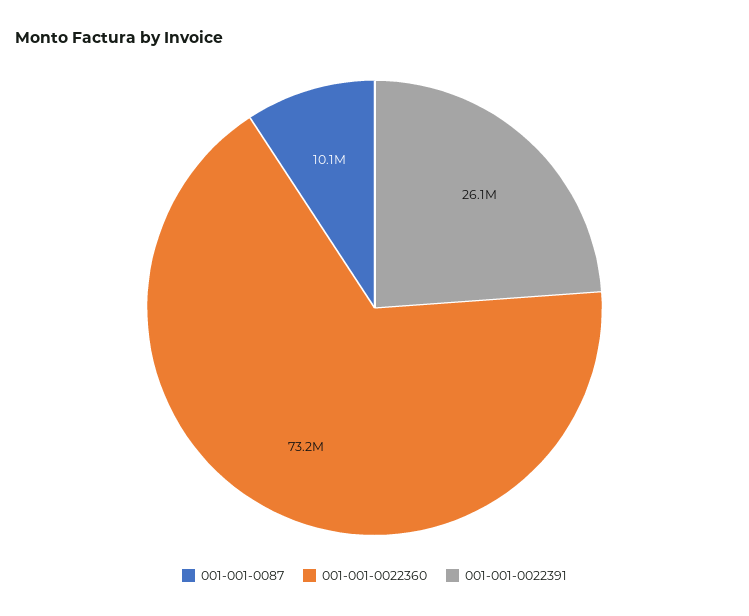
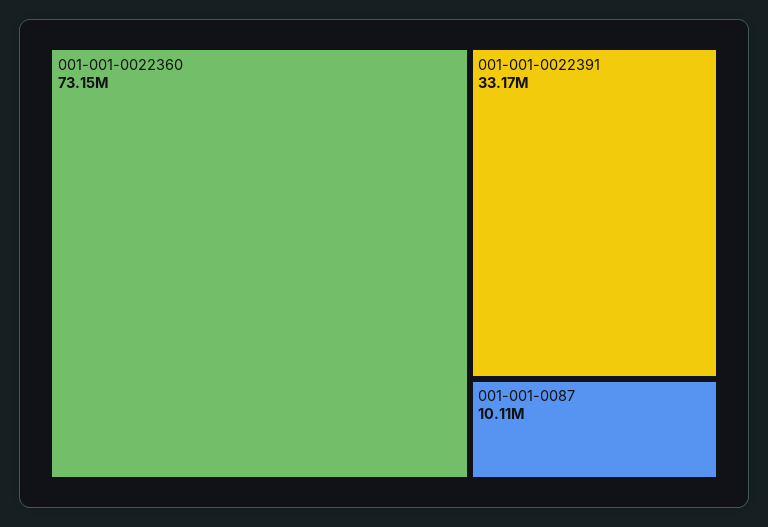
001-001-0022391: 26100000 -> 33170000

